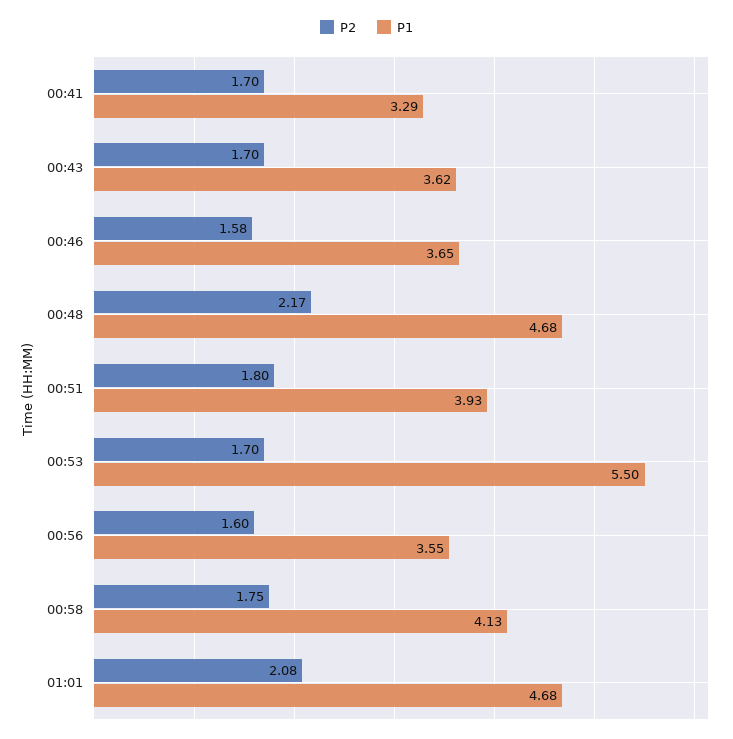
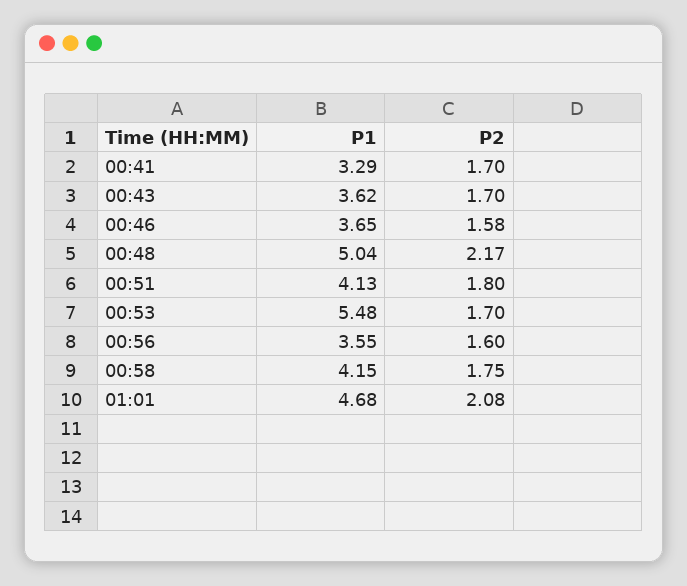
P1, 00:48: 4.68 -> 5.04
P1, 00:51: 3.93 -> 4.13
P1, 00:53: 5.5 -> 5.48
P1, 00:58: 4.13 -> 4.15

